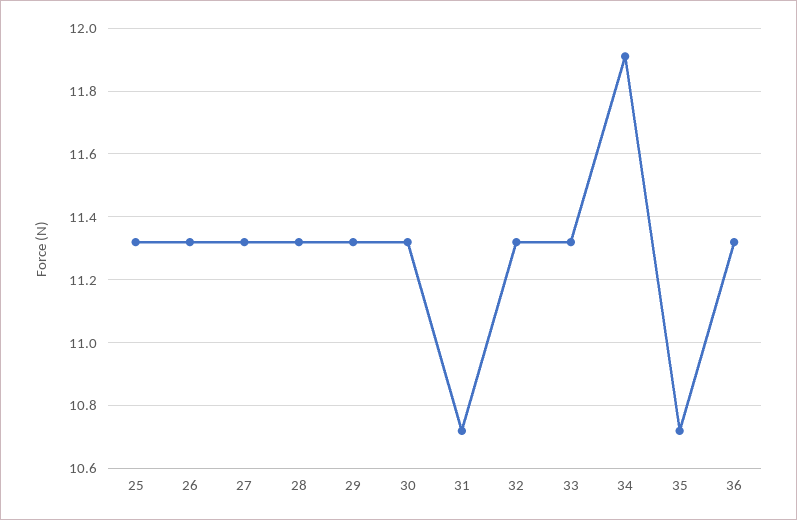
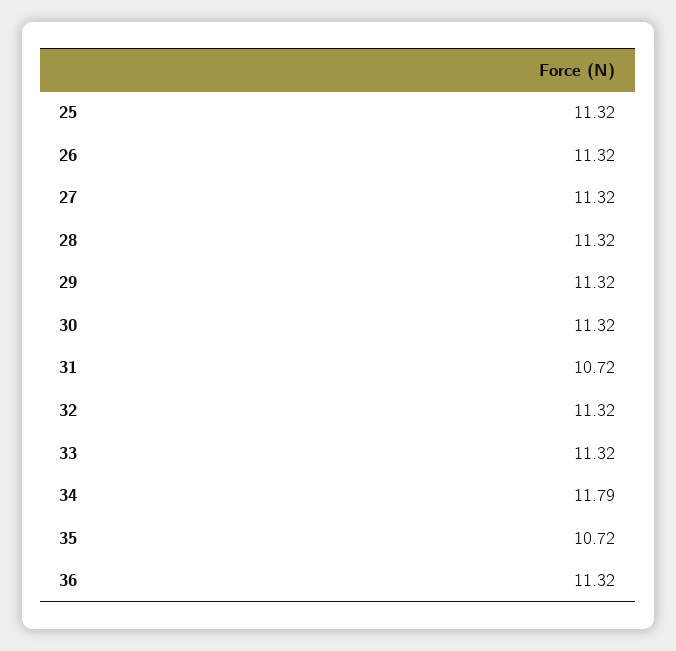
34: 11.9 -> 11.79

